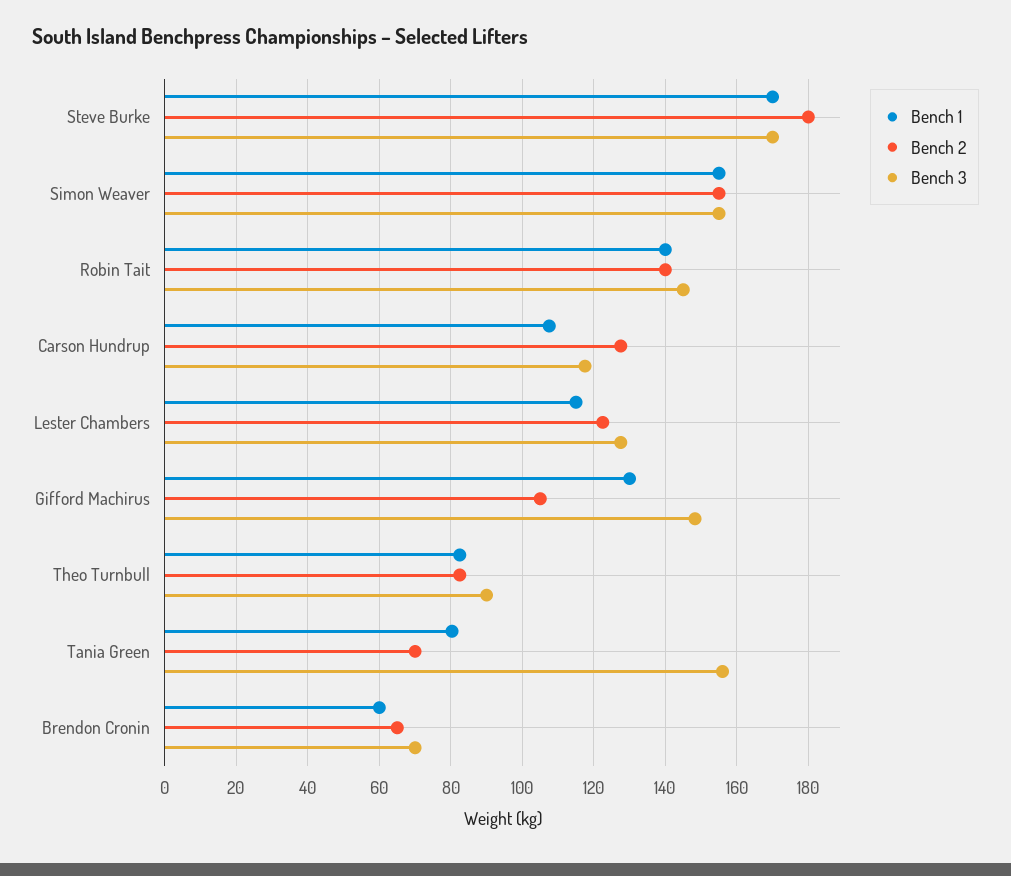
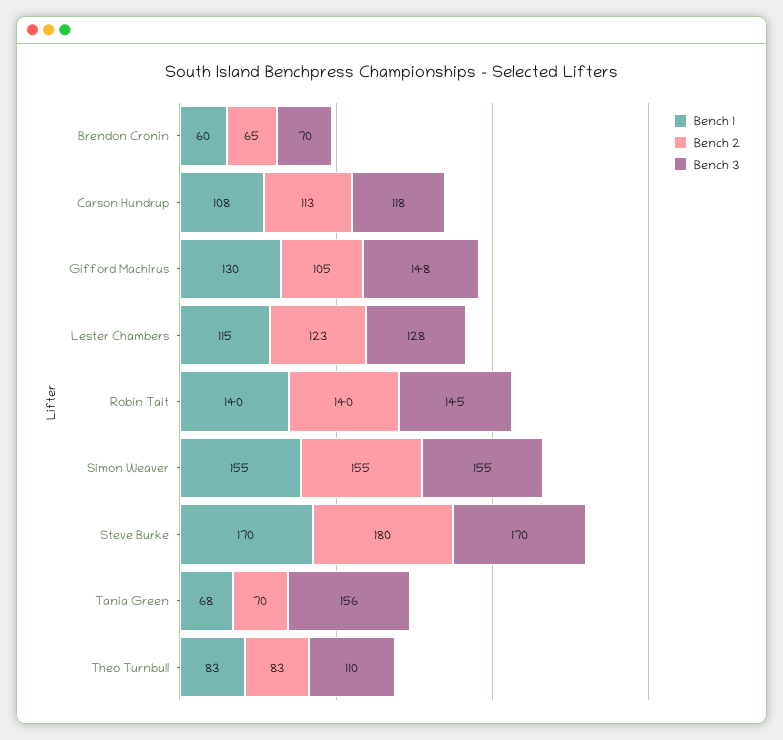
Bench 2, Carson Hundrup: 128 -> 113
Bench 3, Theo Turnbull: 90 -> 110
Bench 1, Tania Green: 80 -> 68

